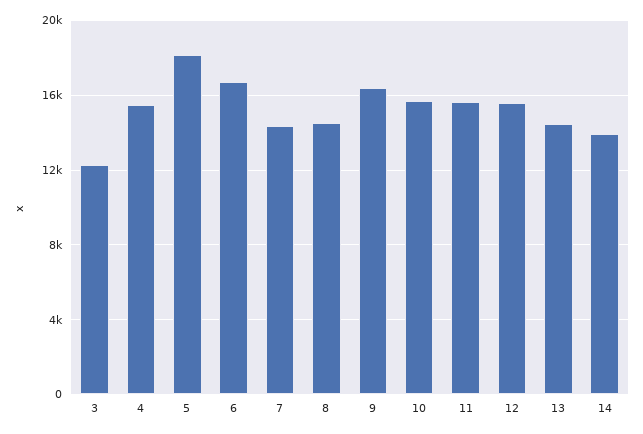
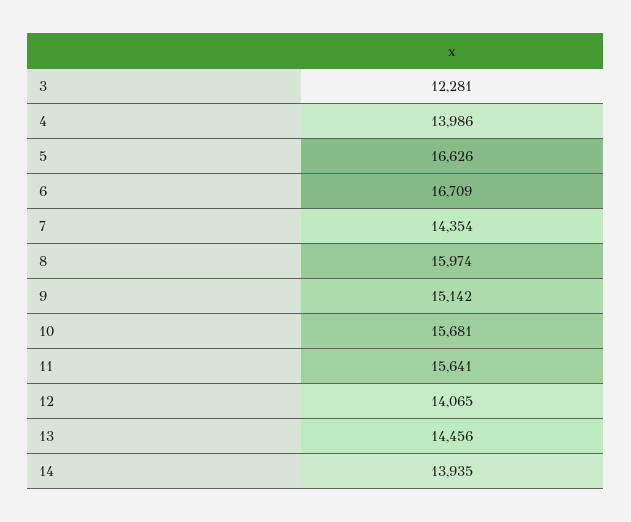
4: 15500 -> 13986
5: 18000 -> 16626
8: 14500 -> 15974
9: 16500 -> 15142
12: 15500 -> 14065

